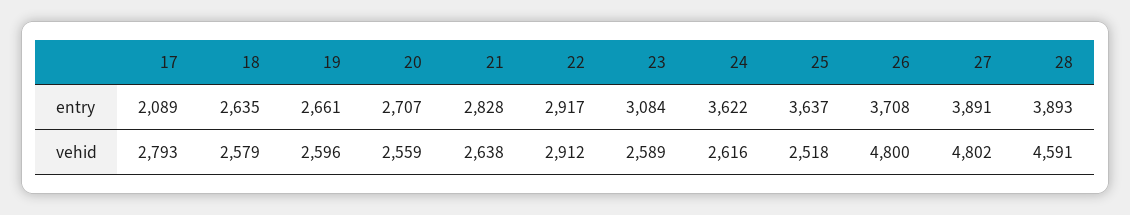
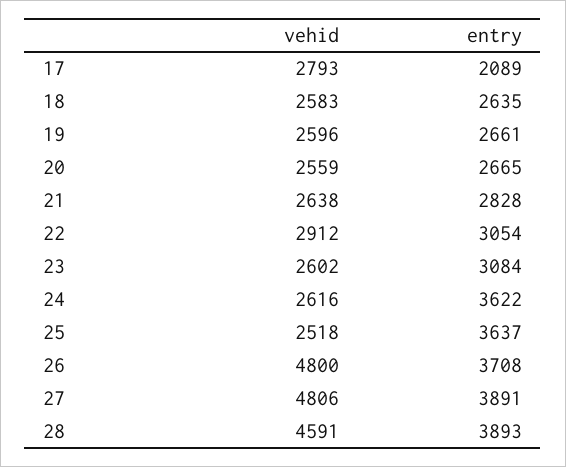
20, entry: 2707 -> 2665
22, entry: 2917 -> 3054
18, vehid: 2579 -> 2583
23, vehid: 2589 -> 2602
27, vehid: 4802 -> 4806

